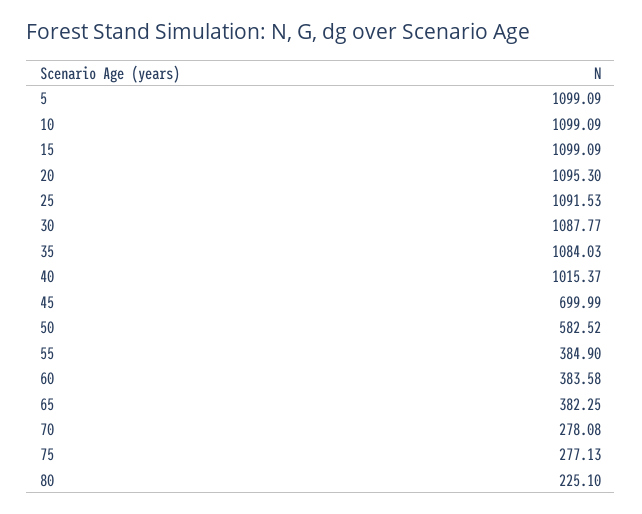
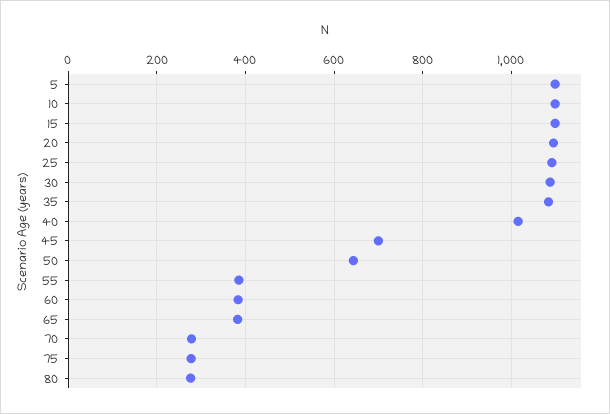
50: 582.52 -> 640
80: 225.1 -> 280

